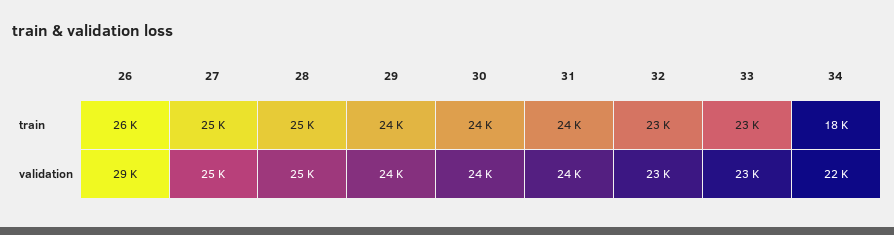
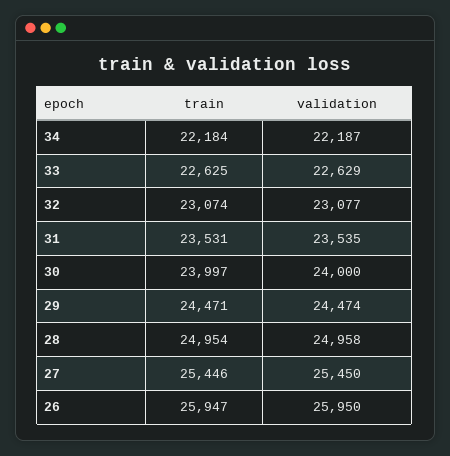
34, train: 18000 -> 22184
26, validation: 29000 -> 25950

